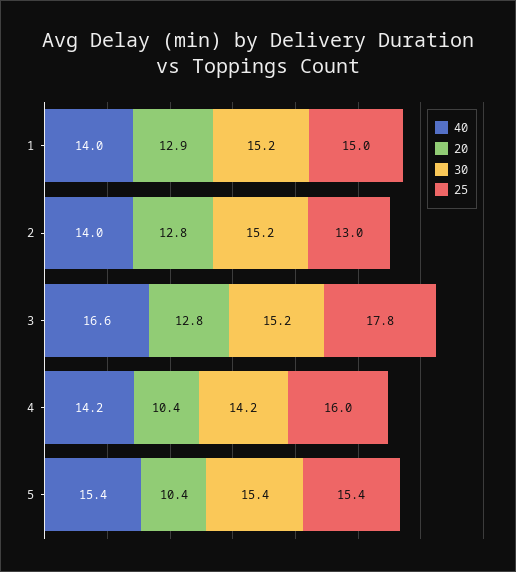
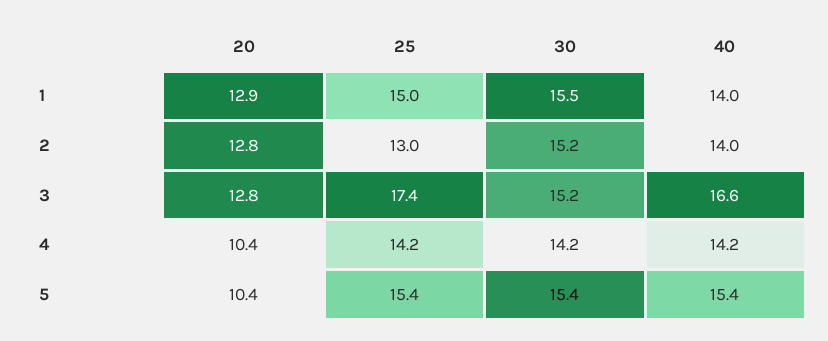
30, 1: 15.2 -> 15.5
25, 3: 17.8 -> 17.4
25, 4: 16 -> 14.2

